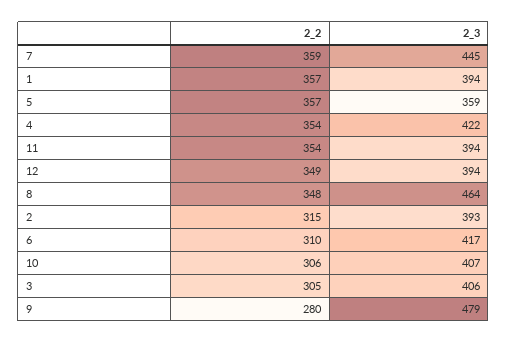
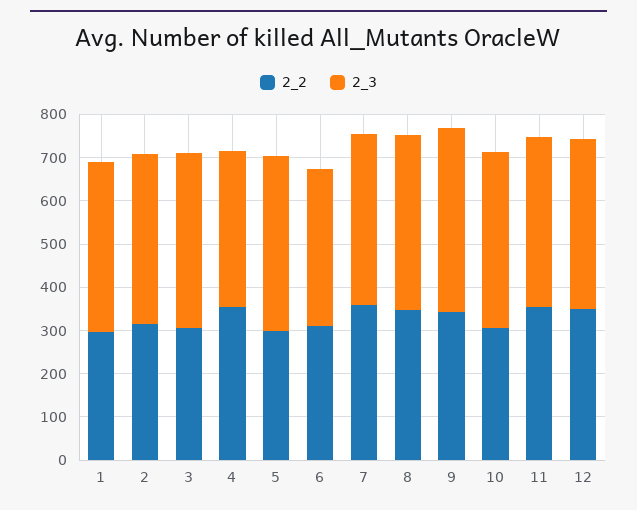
2_3, 7: 445 -> 400
2_2, 1: 357 -> 300
2_2, 5: 357 -> 300
2_3, 5: 359 -> 400
2_3, 4: 422 -> 360
2_3, 8: 464 -> 400
2_3, 6: 417 -> 360
2_2, 9: 280 -> 340
2_3, 9: 479 -> 420

